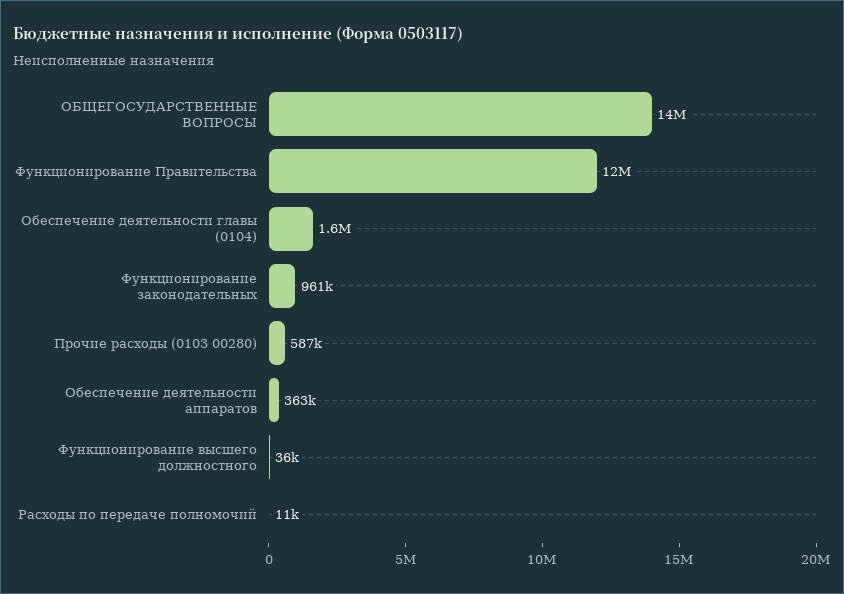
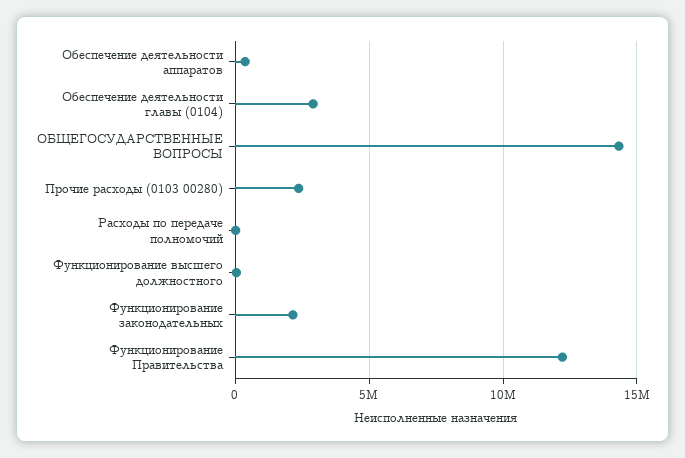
Обеспечение деятельности главы (0104): 1600000 -> 3000000
Функционирование законодательных: 961000 -> 2000000
Прочие расходы (0103 00280): 587000 -> 2500000

